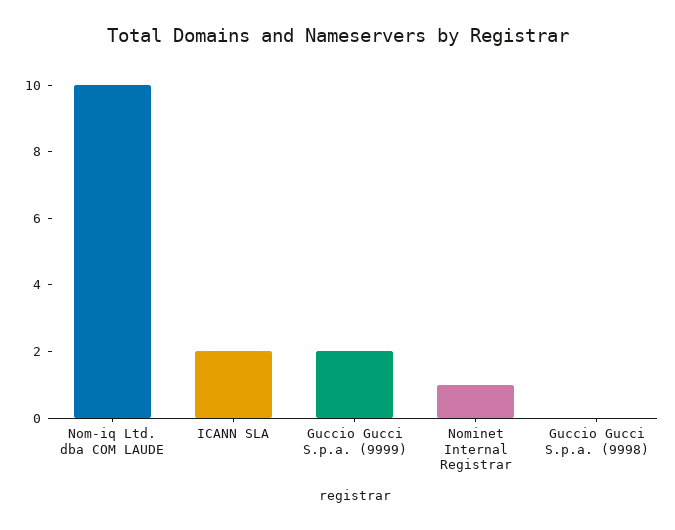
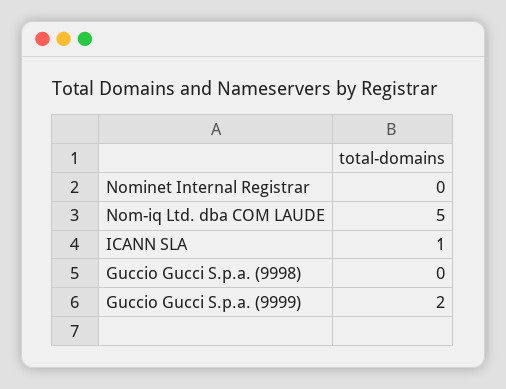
Nom-iq Ltd. dba COM LAUDE: 10 -> 5
ICANN SLA: 2 -> 1
Nominet Internal Registrar: 1 -> 0

